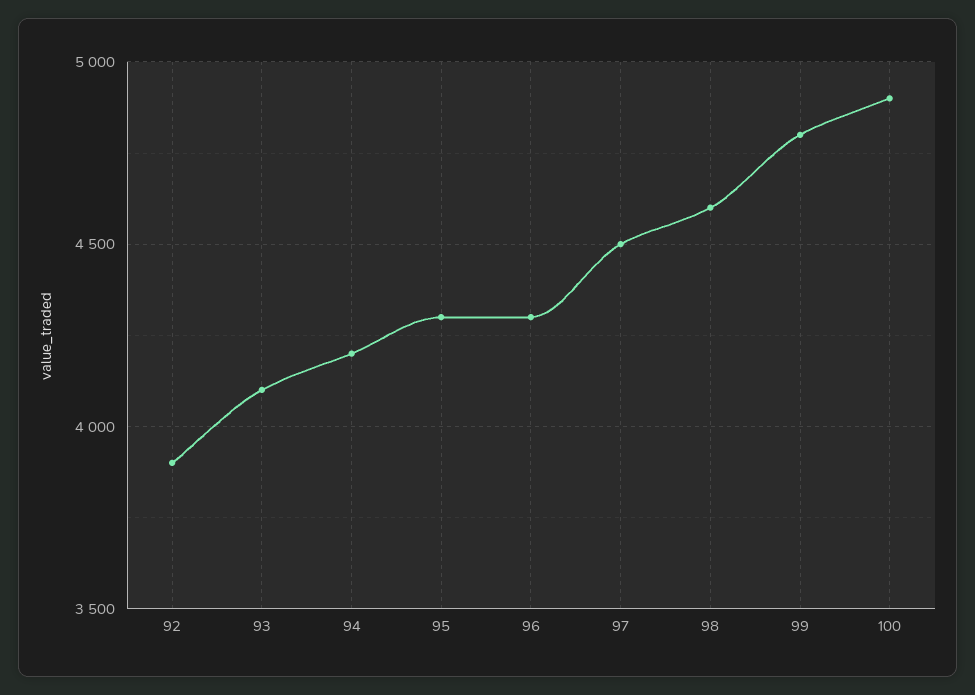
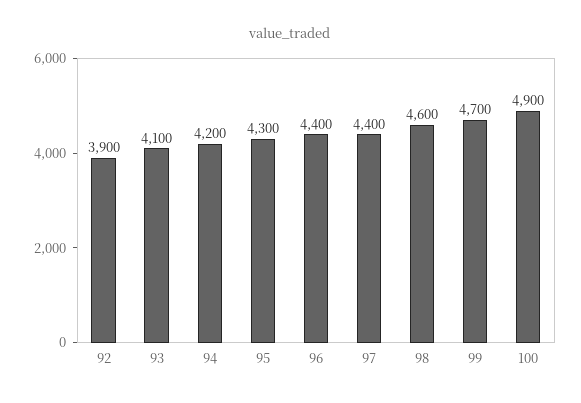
96: 4300 -> 4400
97: 4500 -> 4400
99: 4800 -> 4700

